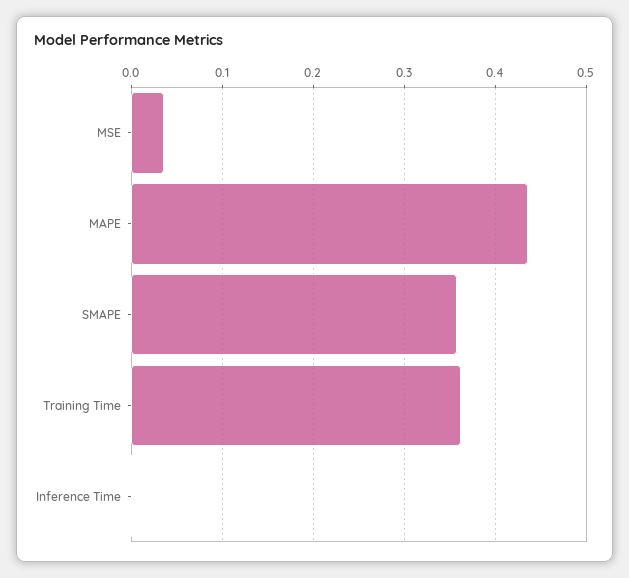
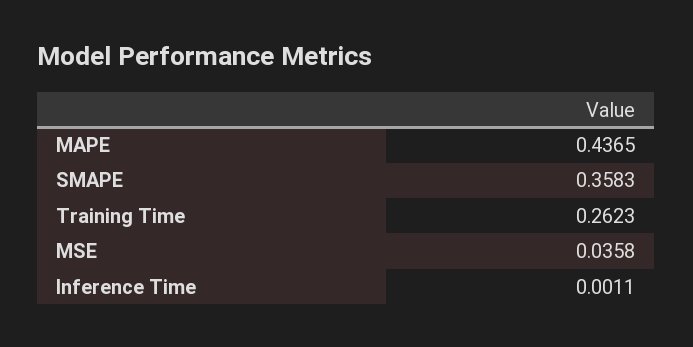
Training Time: 0.36 -> 0.2623

